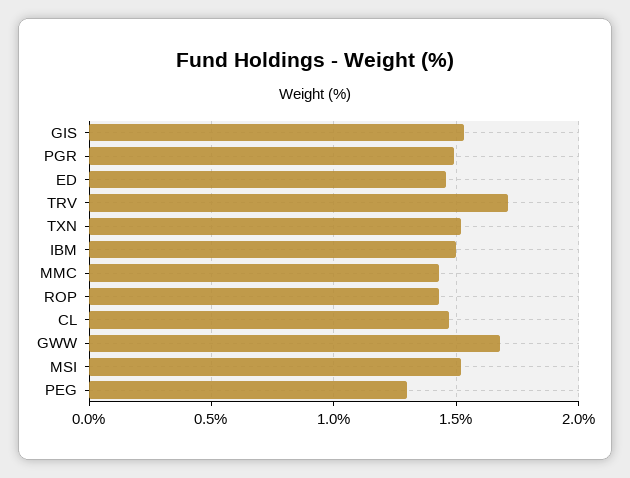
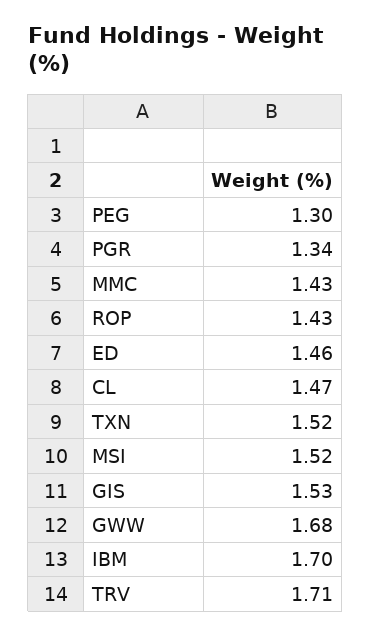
PGR: 1.5 -> 1.34
IBM: 1.5 -> 1.7

